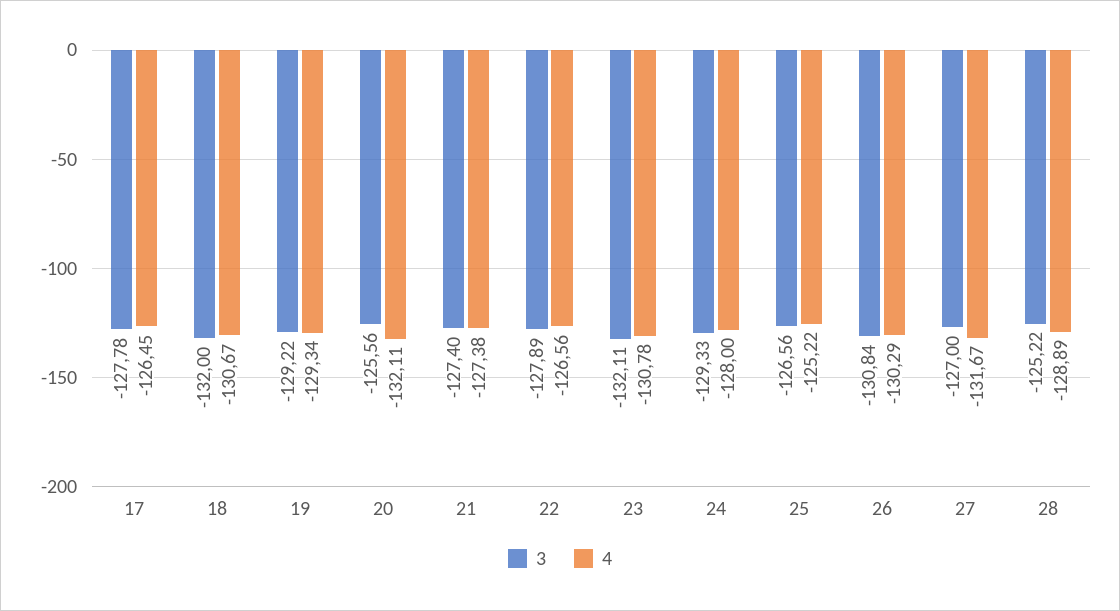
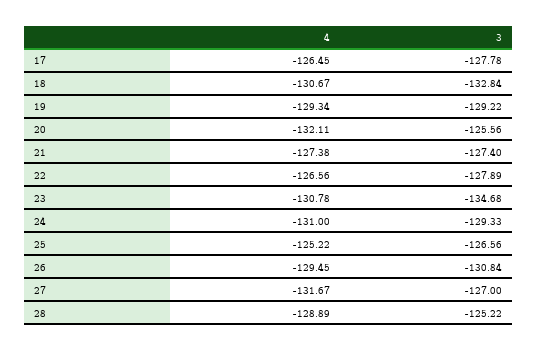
3, 18: -132 -> -132.84
3, 23: -132.11 -> -134.68
4, 24: -128 -> -131
4, 26: -130.29 -> -129.45

